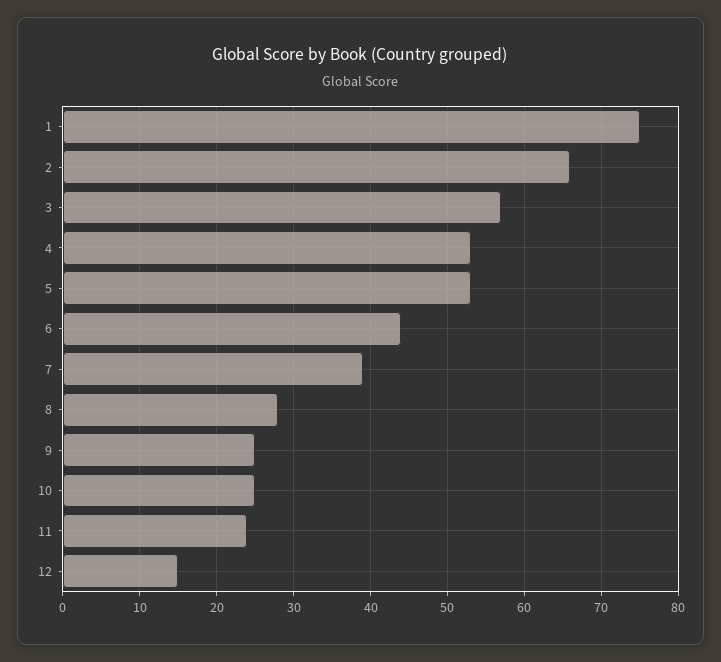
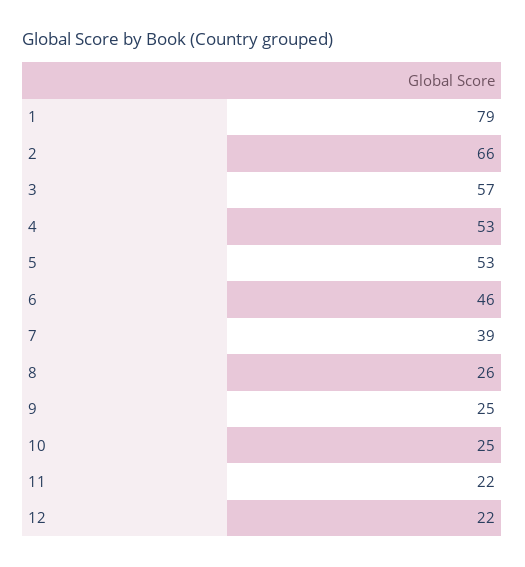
1: 75 -> 79
6: 44 -> 46
8: 28 -> 26
11: 24 -> 22
12: 15 -> 22

